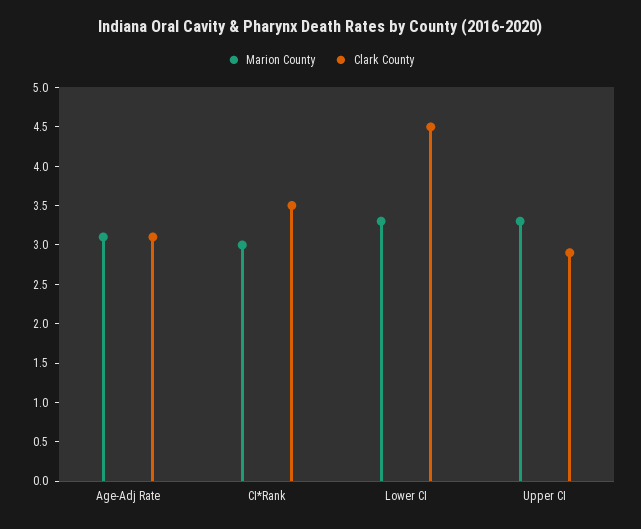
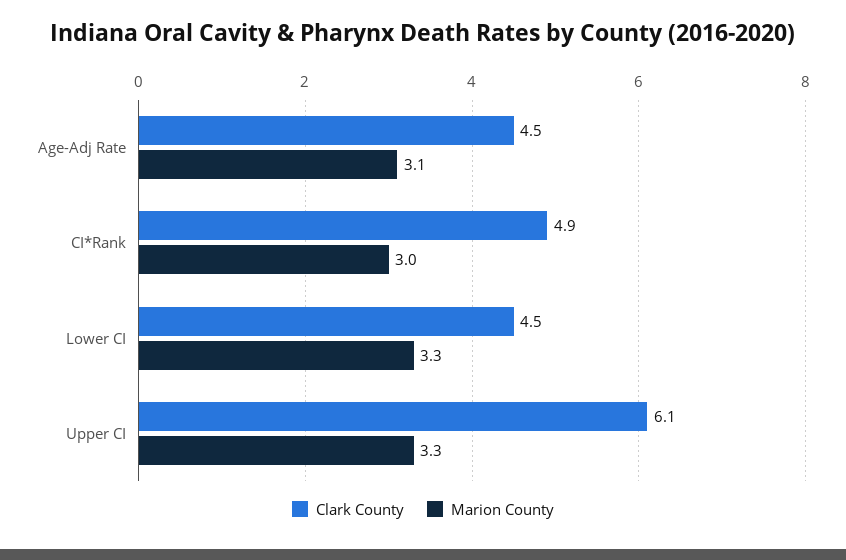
Clark County, Age-Adj Rate: 3 -> 4.5
Clark County, CI*Rank: 3.5 -> 4.9
Clark County, Upper CI: 3 -> 6.1

